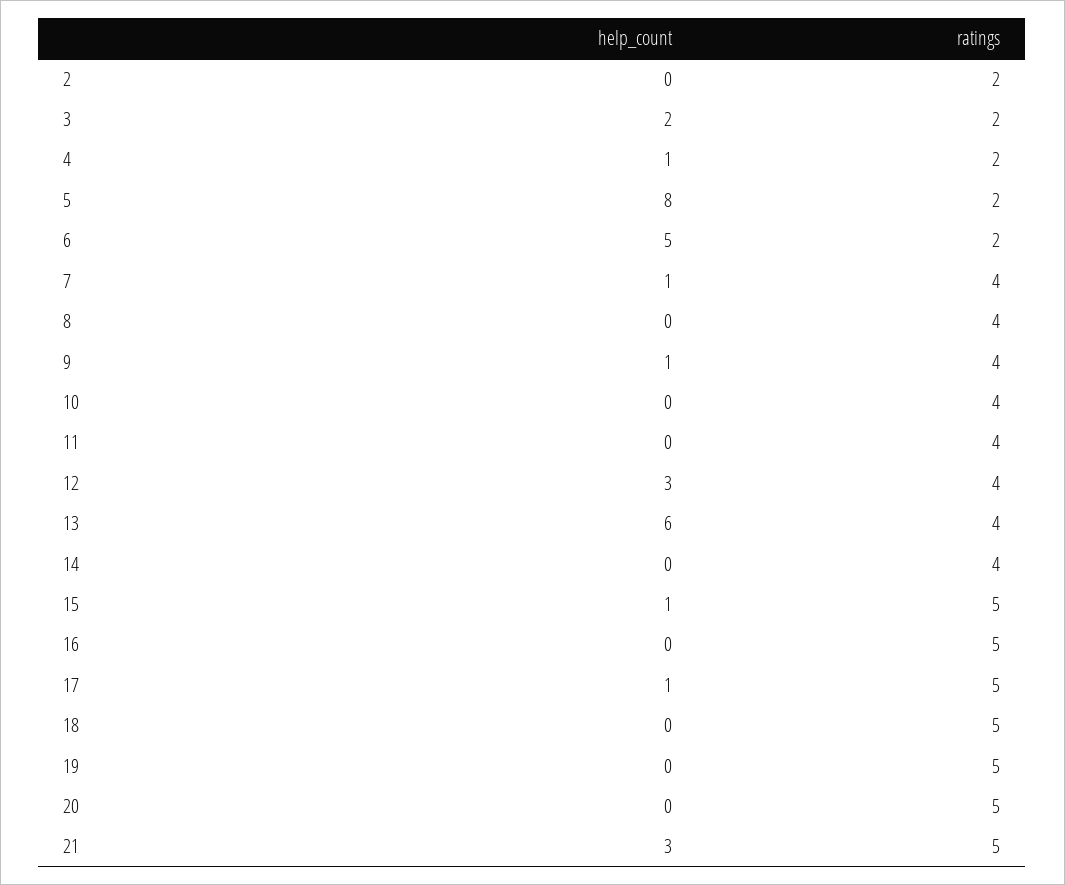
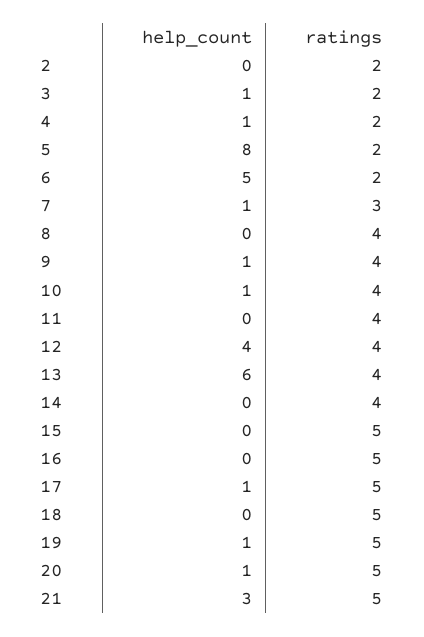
help_count, 3: 2 -> 1
ratings, 7: 4 -> 3
help_count, 10: 0 -> 1
help_count, 12: 3 -> 4
help_count, 15: 1 -> 0
help_count, 19: 0 -> 1
help_count, 20: 0 -> 1

